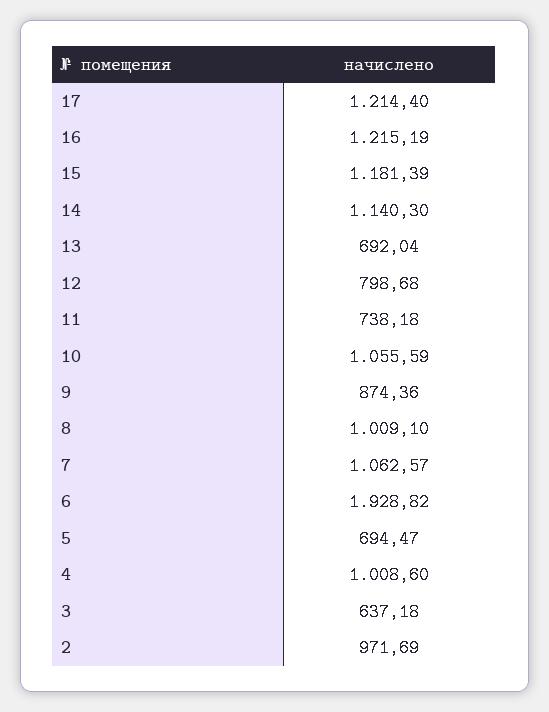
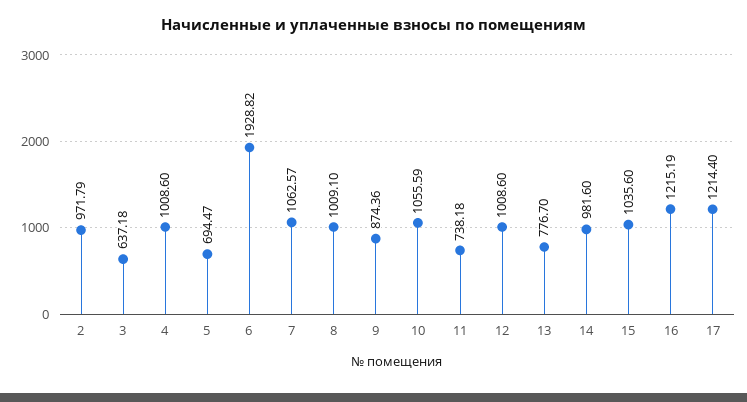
15: 1181.39 -> 1035.6
14: 1140.3 -> 981.6
13: 692.04 -> 776.7
12: 798.68 -> 1008.6
2: 971.69 -> 971.79

